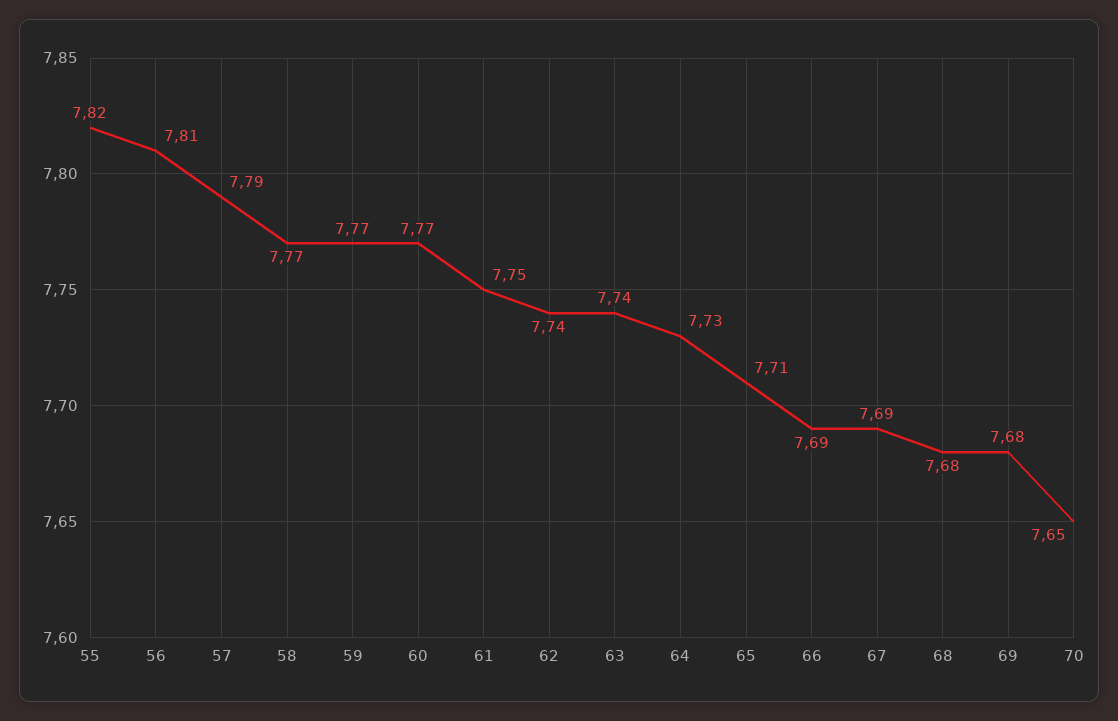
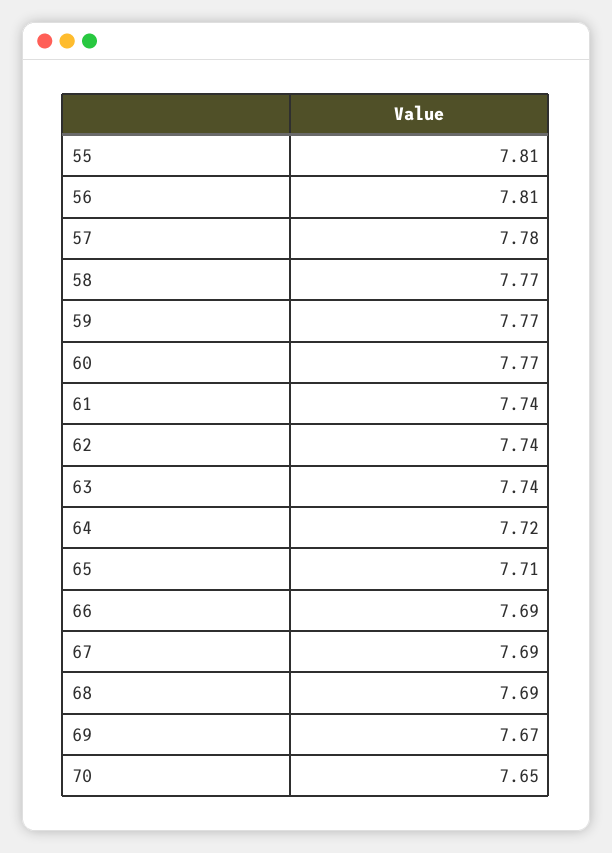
55: 7.82 -> 7.81
57: 7.79 -> 7.78
61: 7.75 -> 7.74
64: 7.73 -> 7.72
68: 7.68 -> 7.69
69: 7.68 -> 7.67

